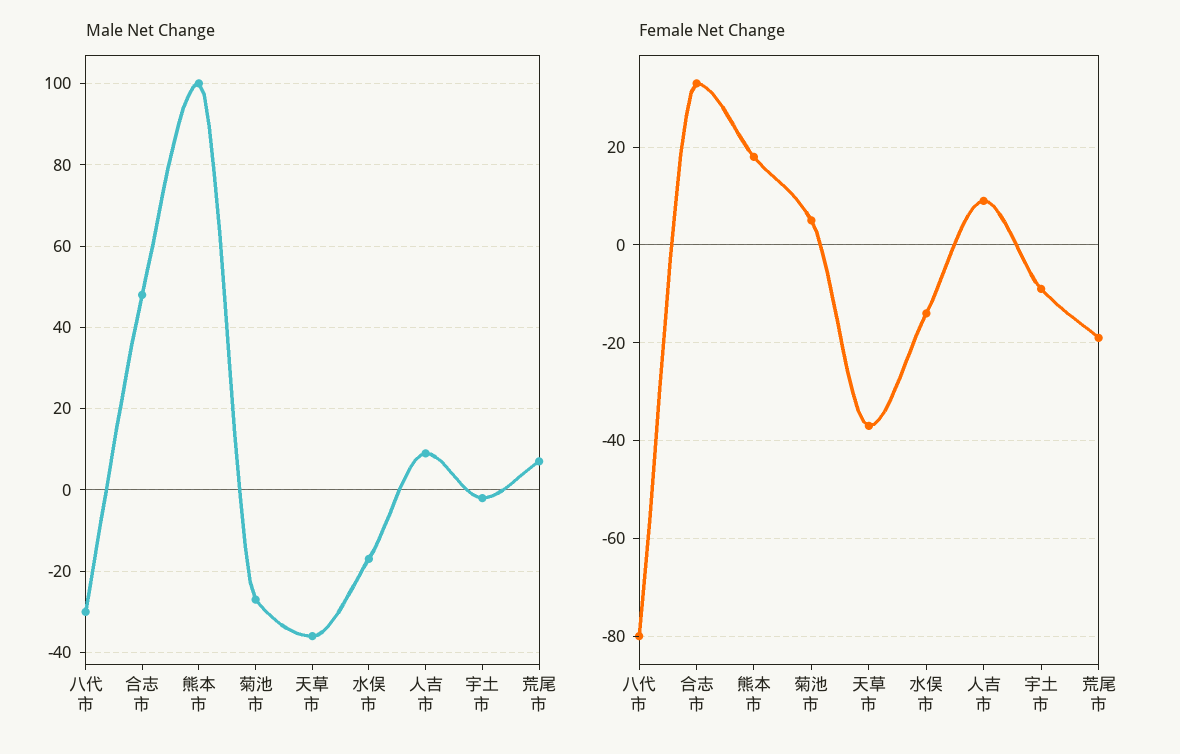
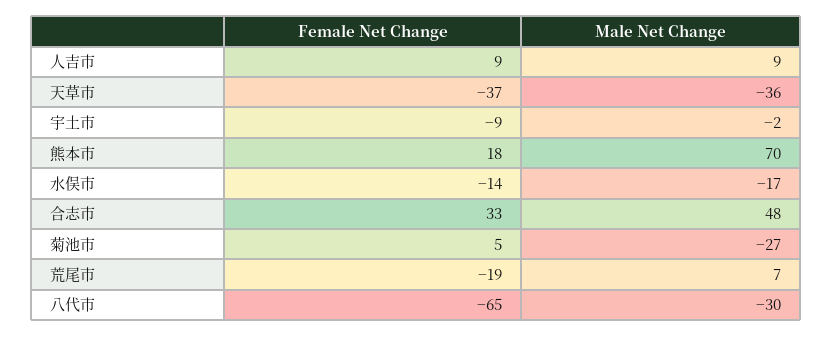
Male Net Change, 熊本市: 100 -> 70
Female Net Change, 八代市: -80 -> -65

